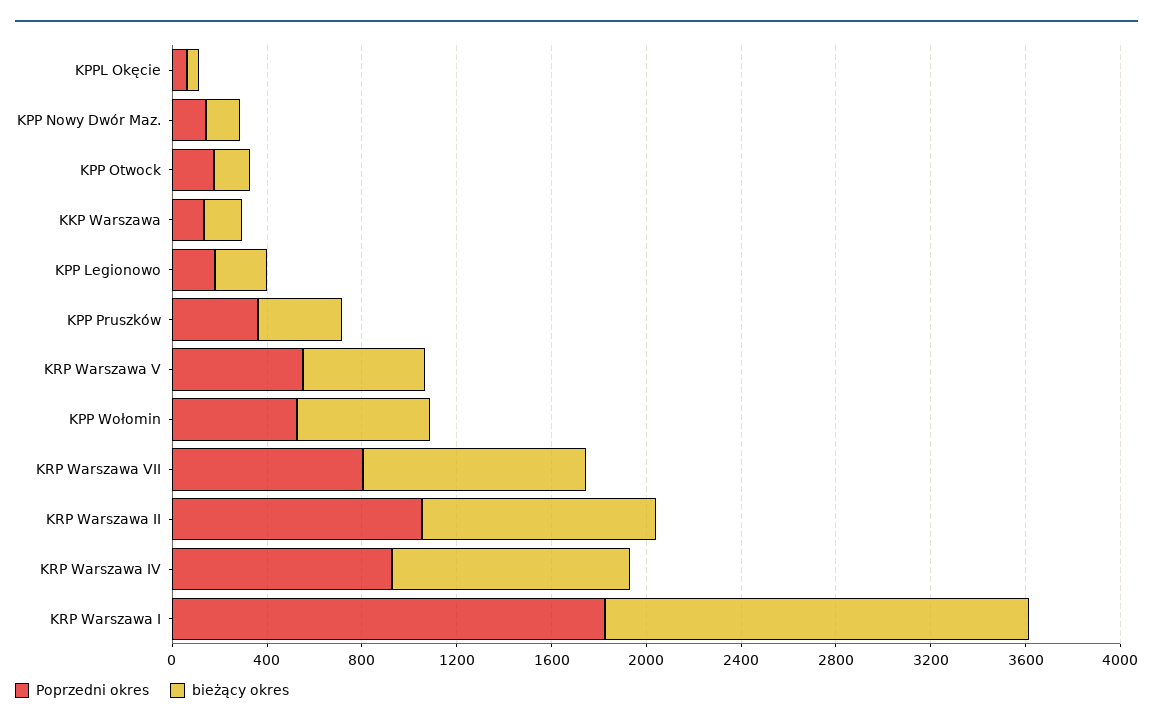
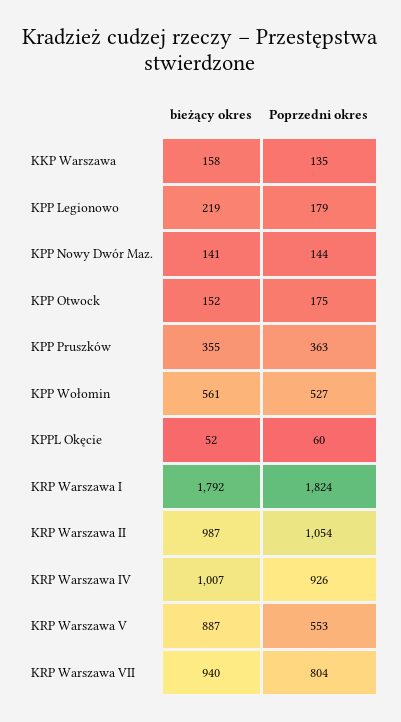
bieżący okres, KRP Warszawa V: 500 -> 887

